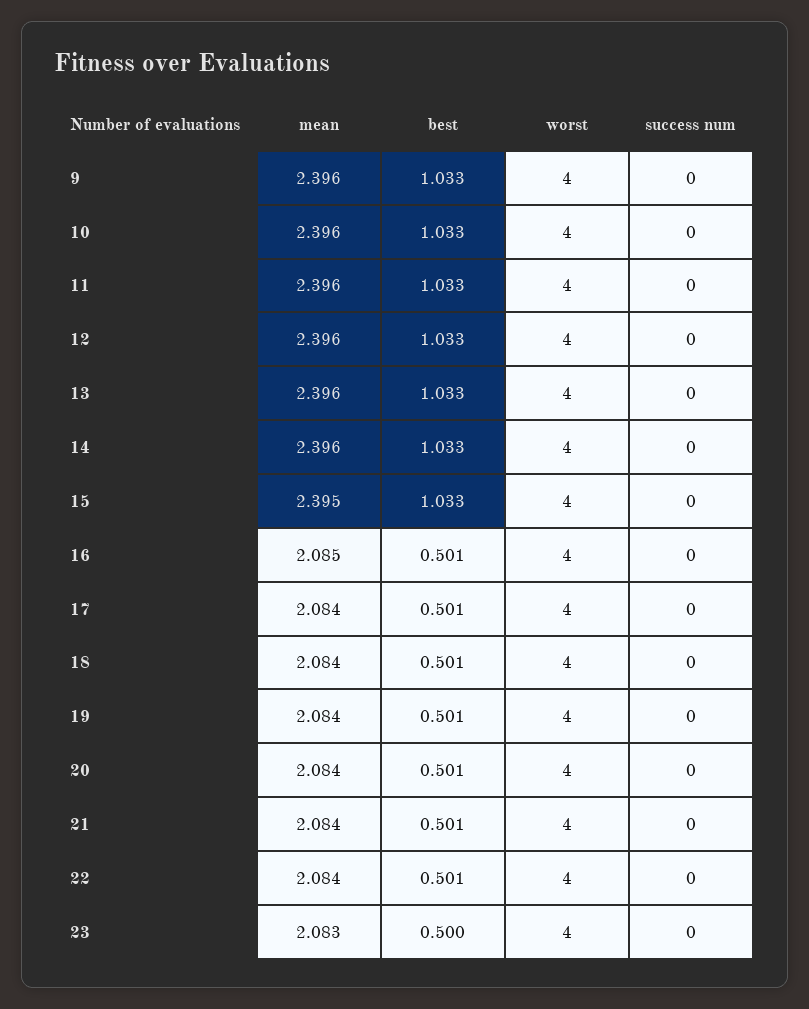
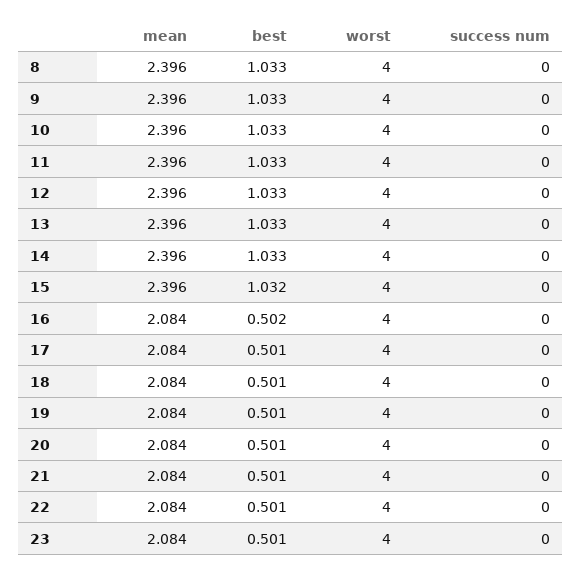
mean, 15: 2.395 -> 2.396
best, 15: 1.033 -> 1.032
mean, 16: 2.085 -> 2.084
best, 16: 0.501 -> 0.502
mean, 23: 2.083 -> 2.084
best, 23: 0.5 -> 0.501
mean, 8: none -> 2.396
best, 8: none -> 1.033
worst, 8: none -> 4
success num, 8: none -> 0

